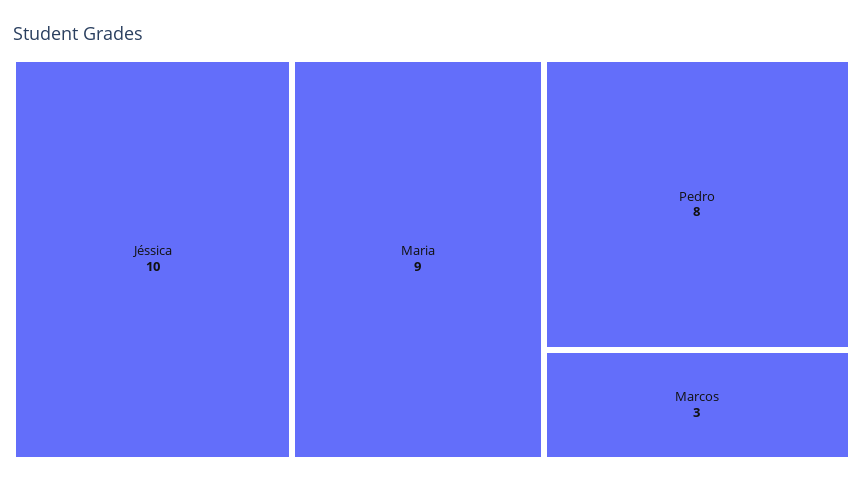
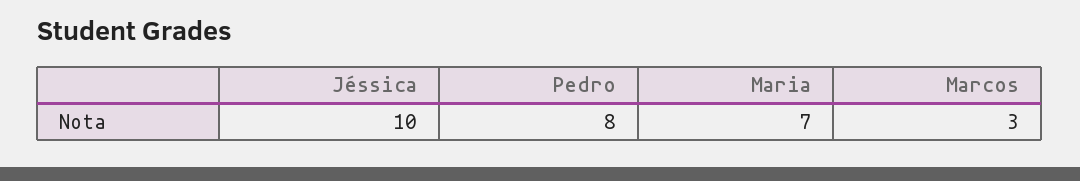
Maria: 9 -> 7

